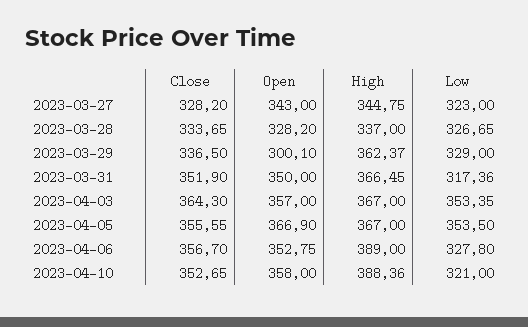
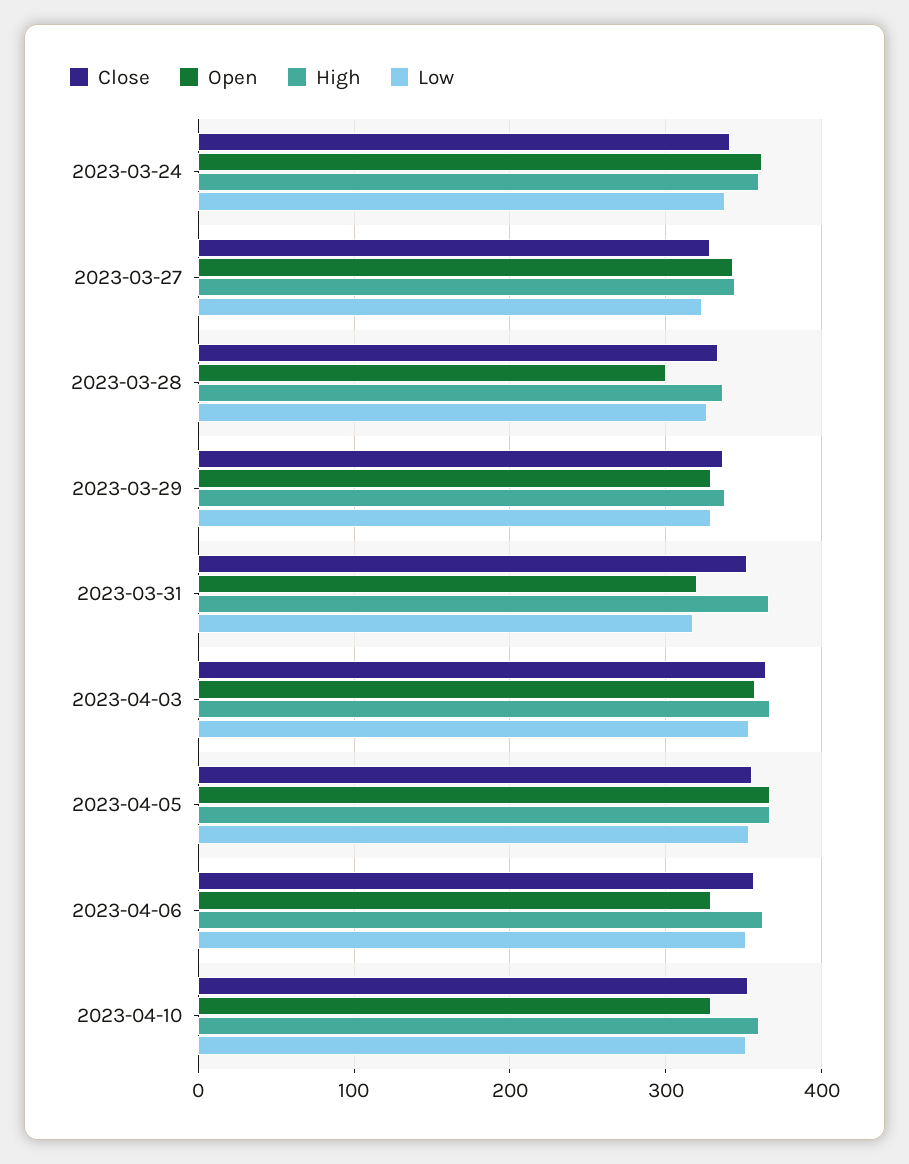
Open, 2023-03-28: 328.2 -> 300
Open, 2023-03-29: 300.1 -> 330
High, 2023-03-29: 362.37 -> 340
Open, 2023-03-31: 350 -> 320
Open, 2023-04-06: 352.75 -> 330
High, 2023-04-06: 389 -> 360
Low, 2023-04-06: 327.8 -> 350
Open, 2023-04-10: 358 -> 330
High, 2023-04-10: 388.36 -> 360
Low, 2023-04-10: 321 -> 350
Close, 2023-03-24: none -> 340
Open, 2023-03-24: none -> 360
High, 2023-03-24: none -> 360
Low, 2023-03-24: none -> 340

